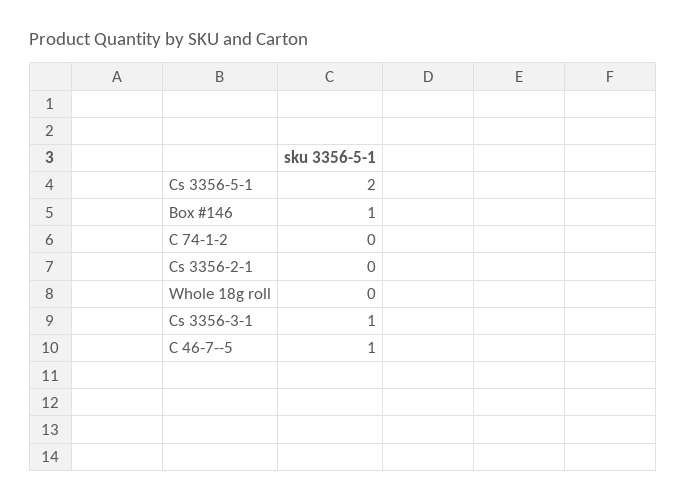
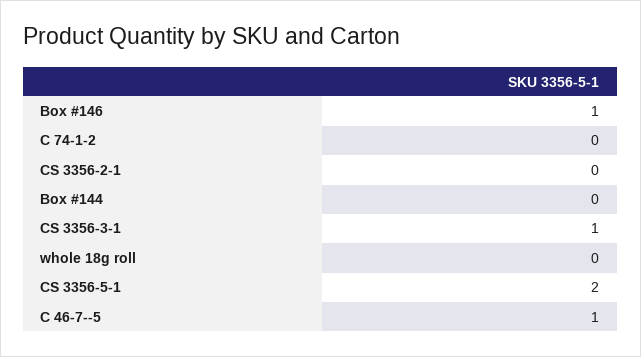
Box #144: none -> 0

